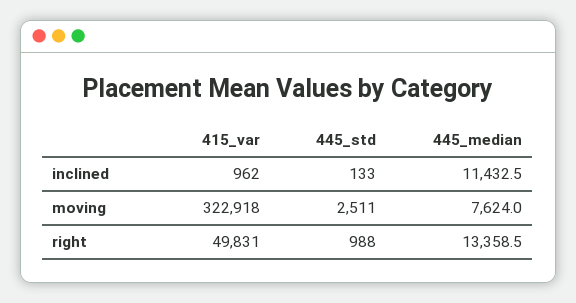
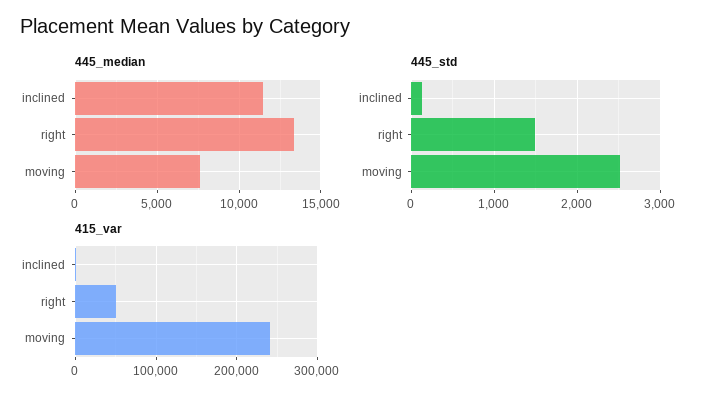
415_var, moving: 322918 -> 240000
445_std, right: 988 -> 1500

